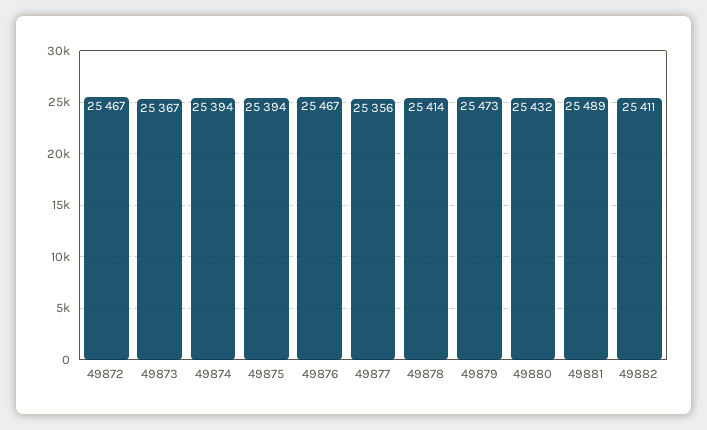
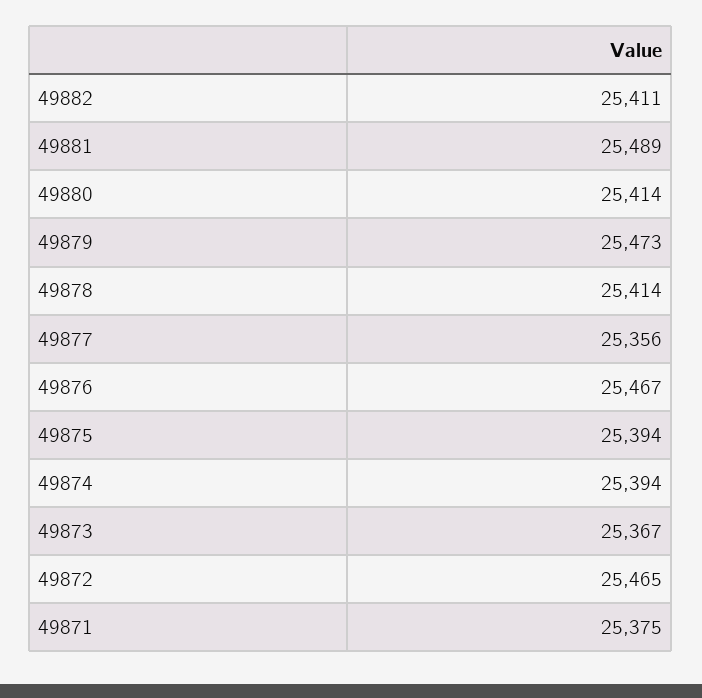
49872: 25467 -> 25465
49880: 25432 -> 25414
49871: none -> 25375

